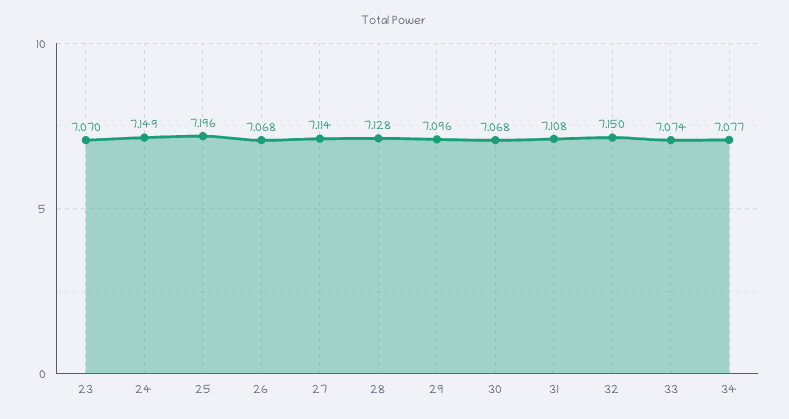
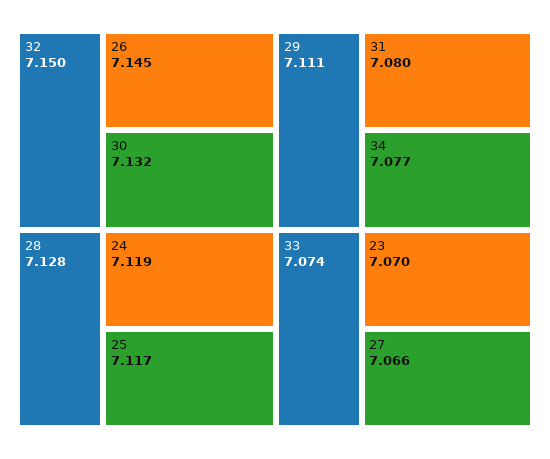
24: 7.149 -> 7.119
25: 7.196 -> 7.117
26: 7.068 -> 7.145
27: 7.114 -> 7.066
29: 7.096 -> 7.111
30: 7.068 -> 7.132
31: 7.108 -> 7.08

